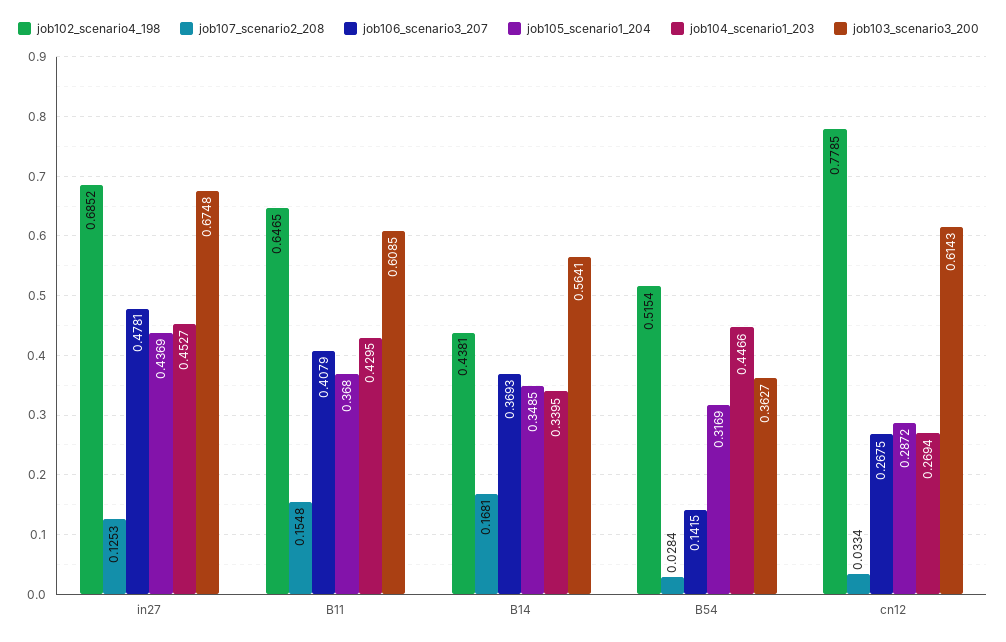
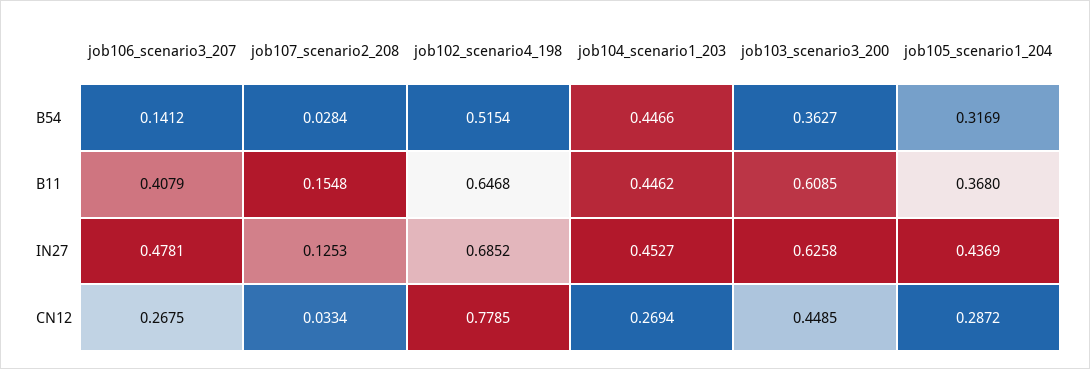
job103_scenario3_200, in27: 0.6748 -> 0.6258
job102_scenario4_198, B11: 0.6465 -> 0.6468
job104_scenario1_203, B11: 0.4295 -> 0.4462
job102_scenario4_198, B14: 0.4381 -> none
job107_scenario2_208, B14: 0.1681 -> none
job106_scenario3_207, B14: 0.3693 -> none
job105_scenario1_204, B14: 0.3485 -> none
job104_scenario1_203, B14: 0.3395 -> none
job103_scenario3_200, B14: 0.5641 -> none
job106_scenario3_207, B54: 0.1415 -> 0.1412
job103_scenario3_200, cn12: 0.6143 -> 0.4485

